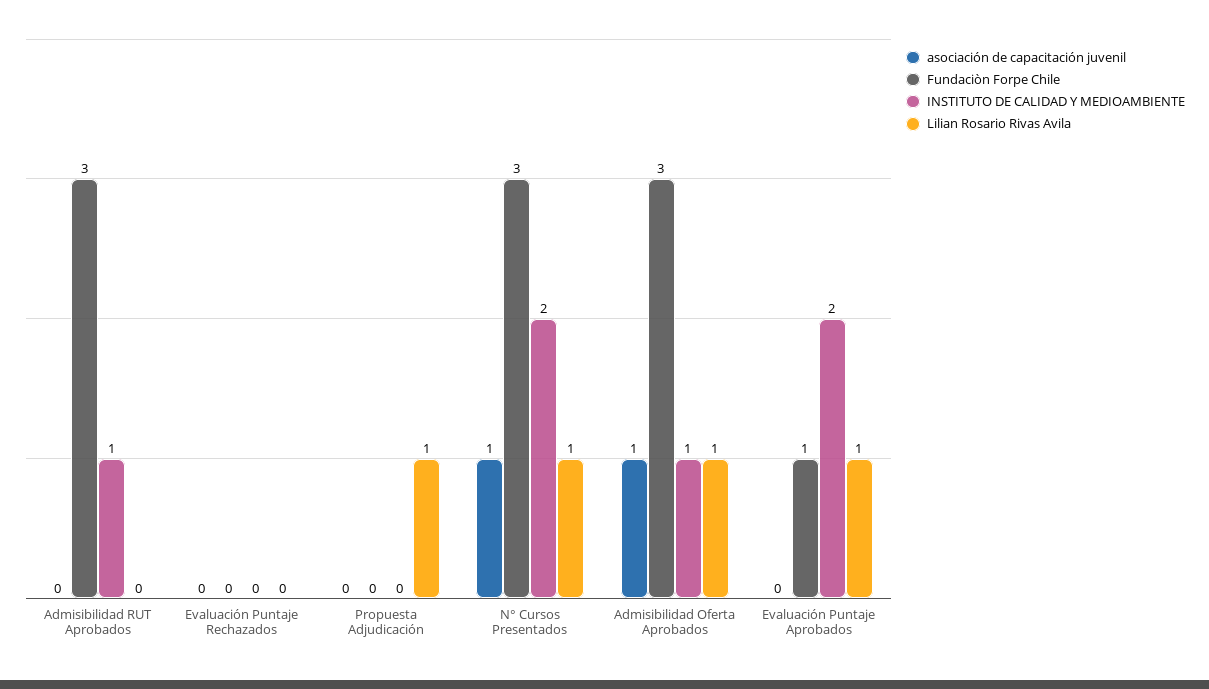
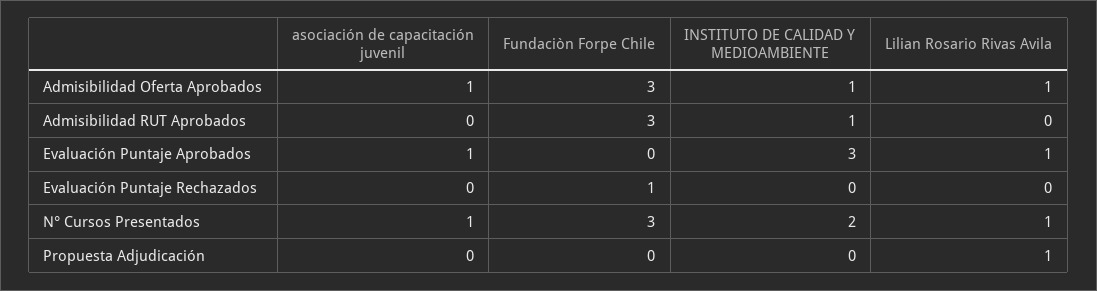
Fundaciòn Forpe Chile, Evaluación Puntaje Rechazados: 0 -> 1
asociación de capacitación juvenil, Evaluación Puntaje Aprobados: 0 -> 1
Fundaciòn Forpe Chile, Evaluación Puntaje Aprobados: 1 -> 0
INSTITUTO DE CALIDAD Y MEDIOAMBIENTE, Evaluación Puntaje Aprobados: 2 -> 3

